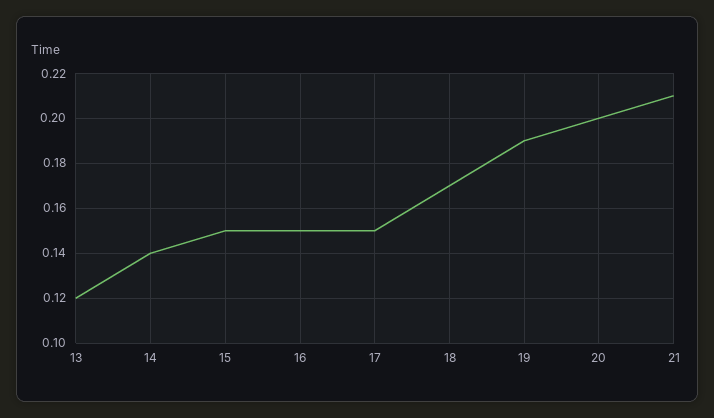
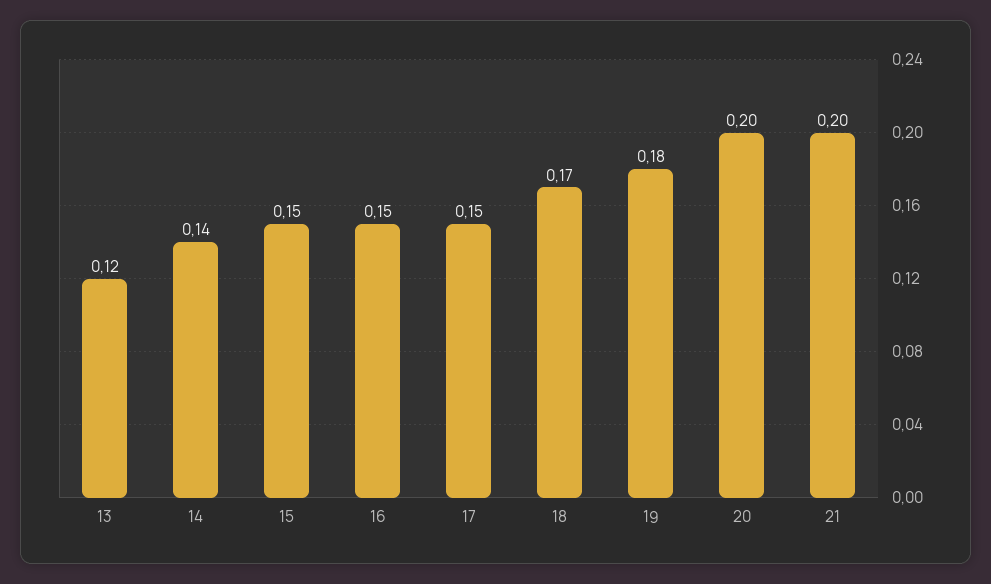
19: 0.19 -> 0.18
21: 0.21 -> 0.2

